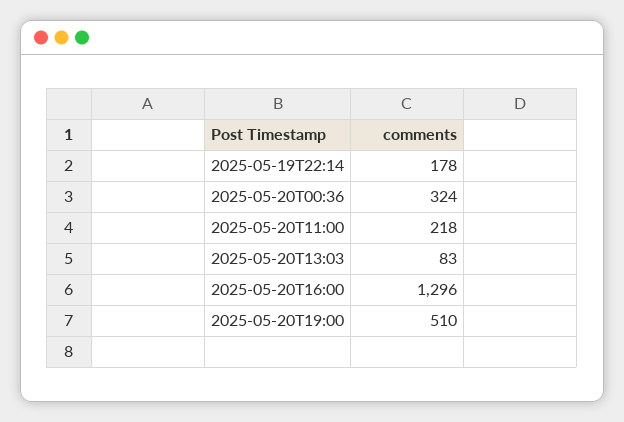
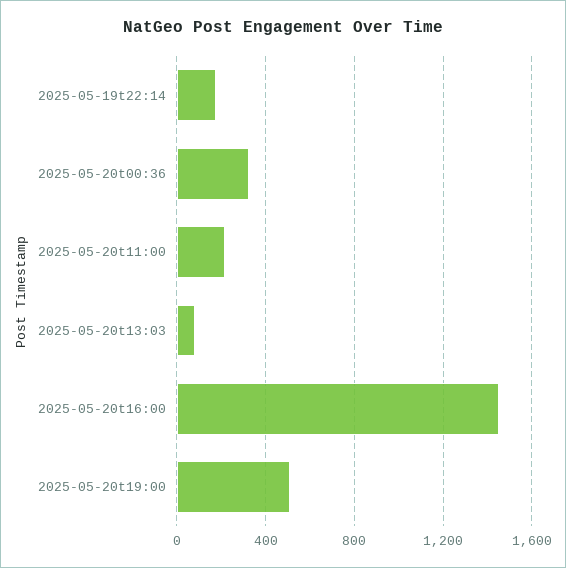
2025-05-20T16:00: 1296 -> 1450

